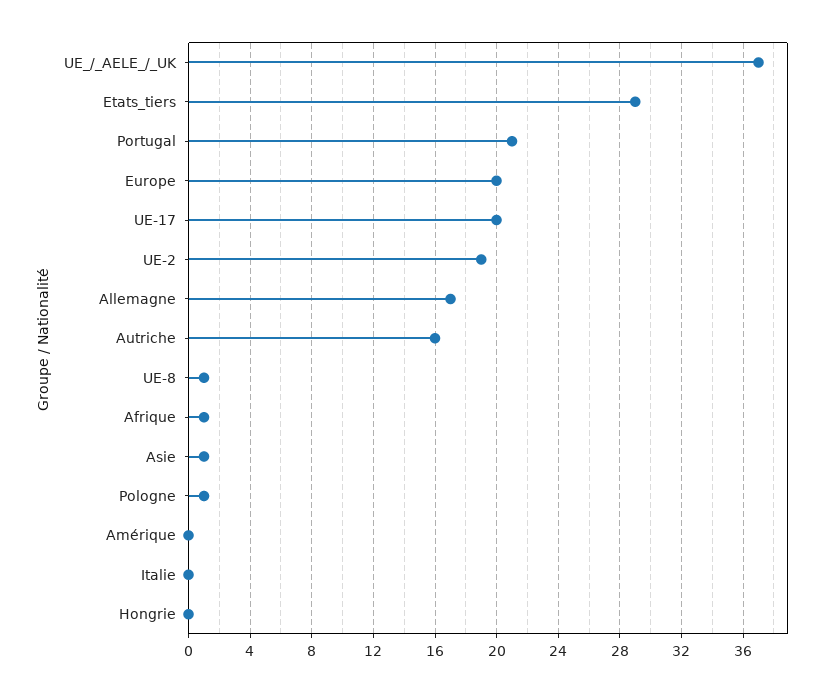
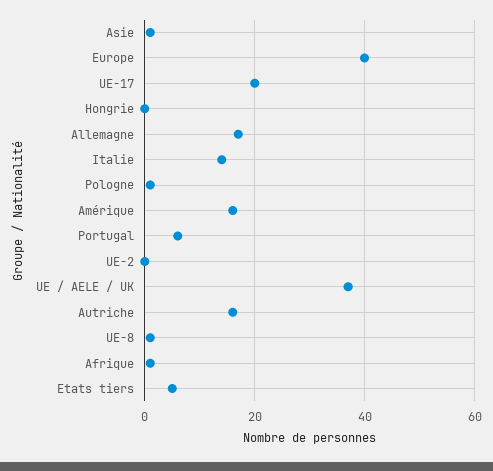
Etats_tiers: 29 -> 5
Portugal: 21 -> 5
Europe: 20 -> 40
UE-2: 19 -> 0
Amérique: 0 -> 15
Italie: 0 -> 15

